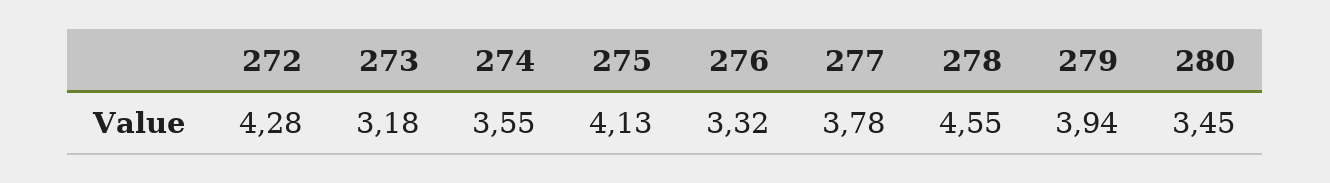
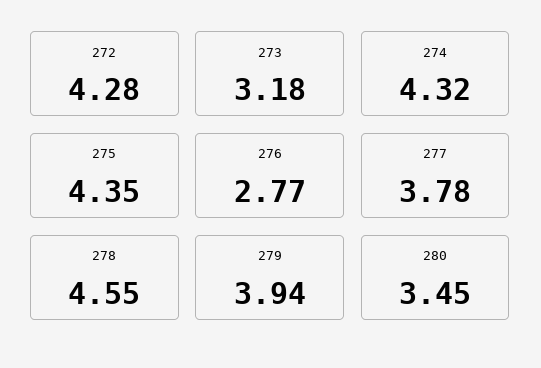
274: 3.55 -> 4.32
275: 4.13 -> 4.35
276: 3.32 -> 2.77

